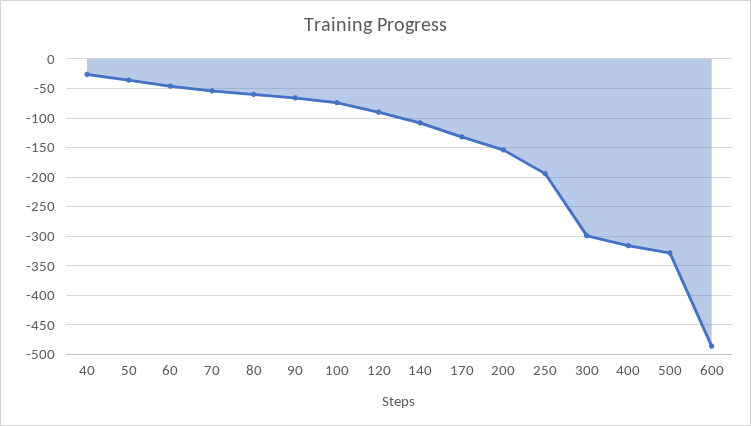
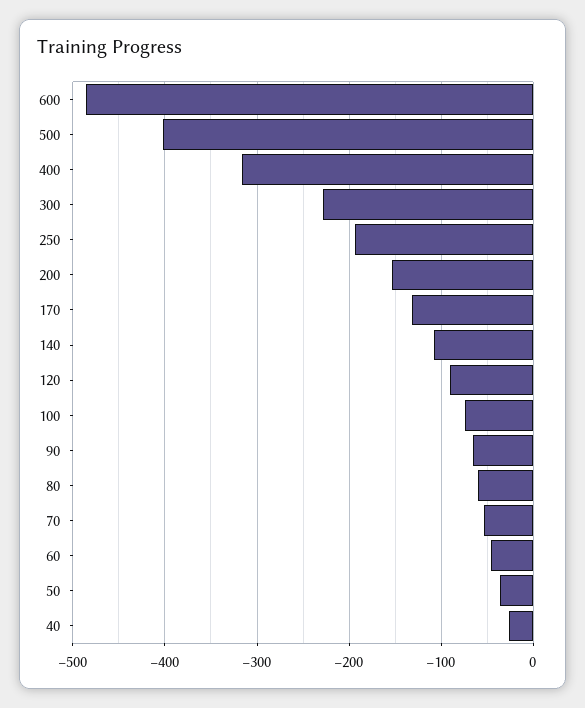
300: -300 -> -230
500: -325 -> -400

